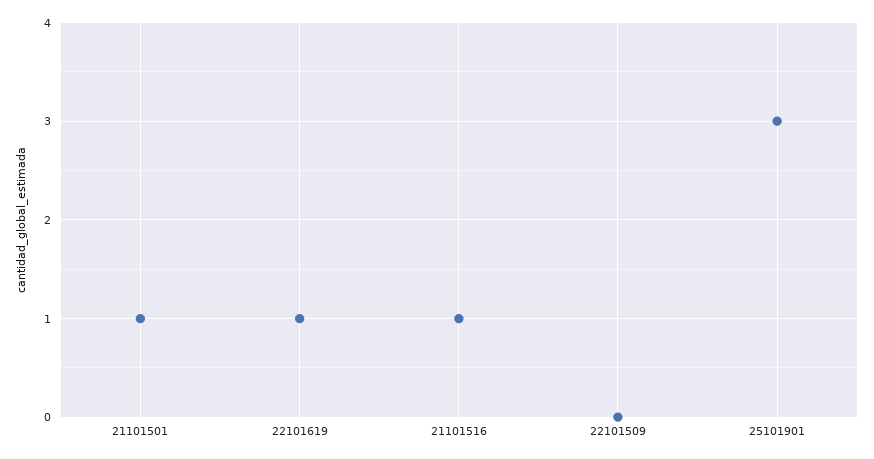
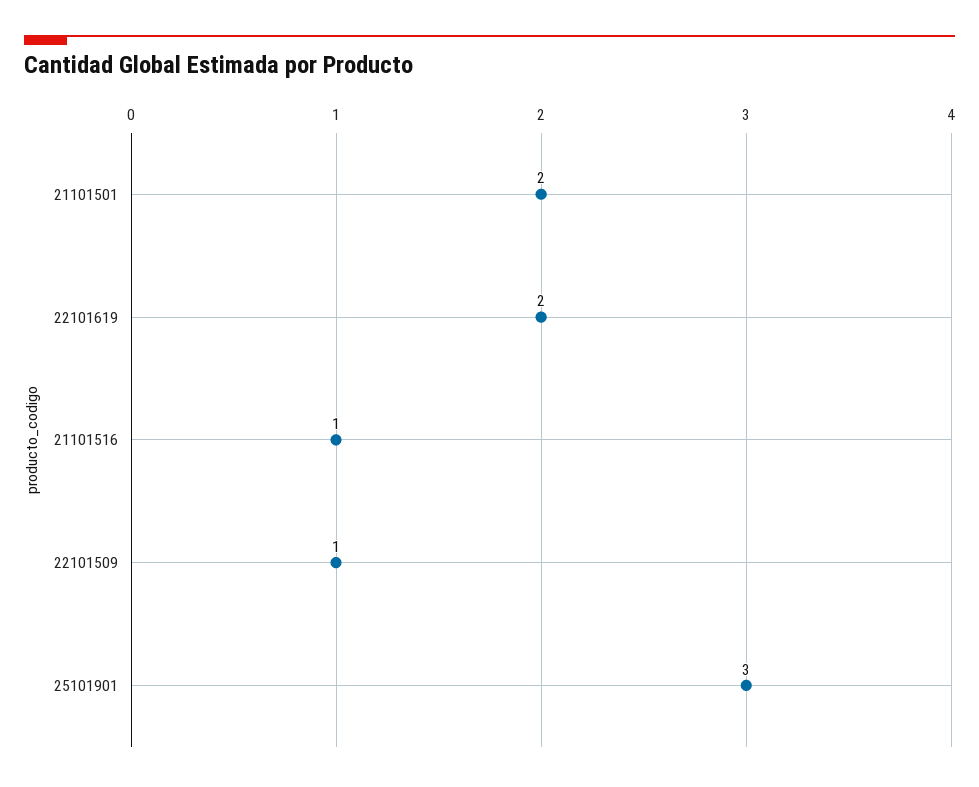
21101501: 1 -> 2
22101619: 1 -> 2
22101509: 0 -> 1

